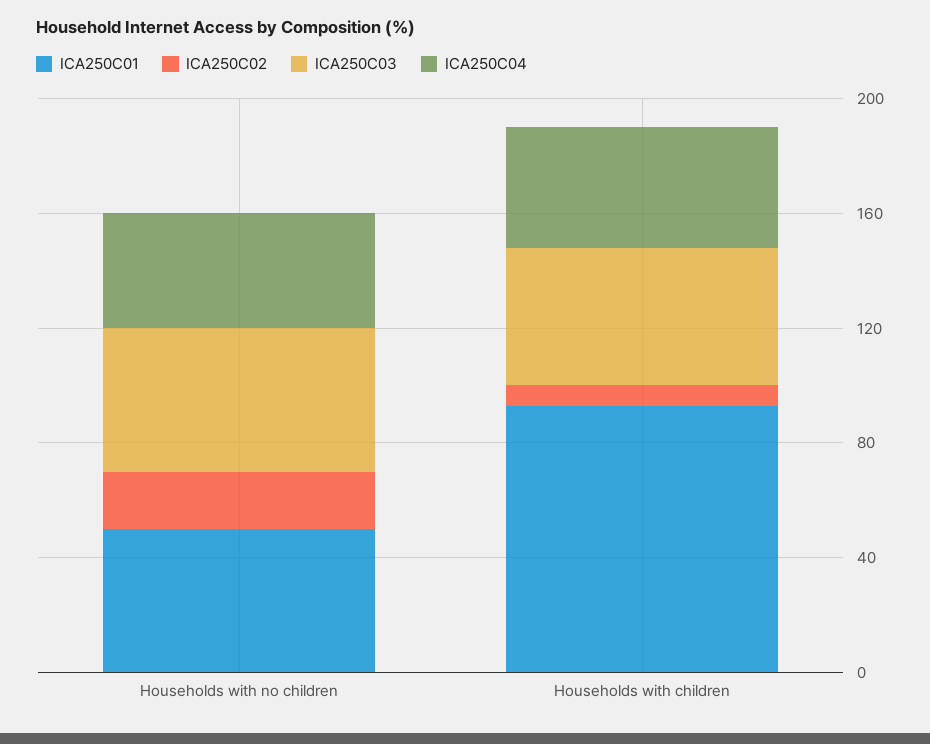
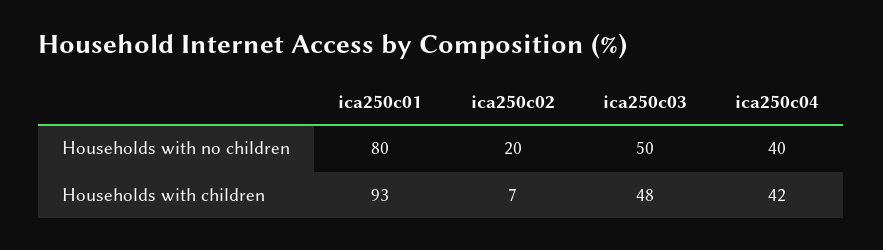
ICA250C01, Households with no children: 50 -> 80

